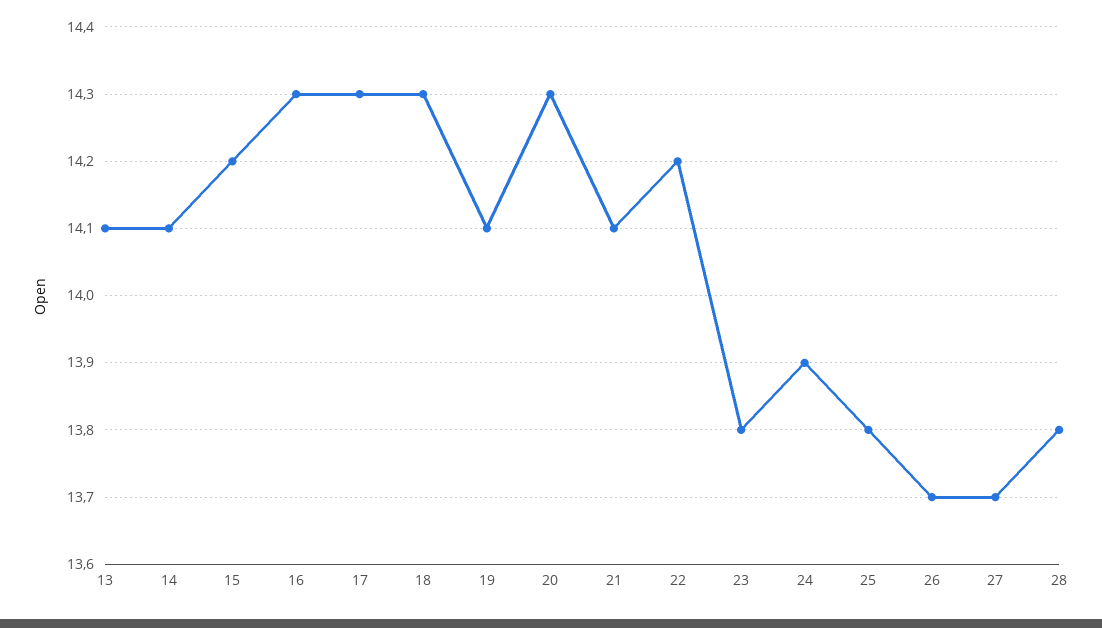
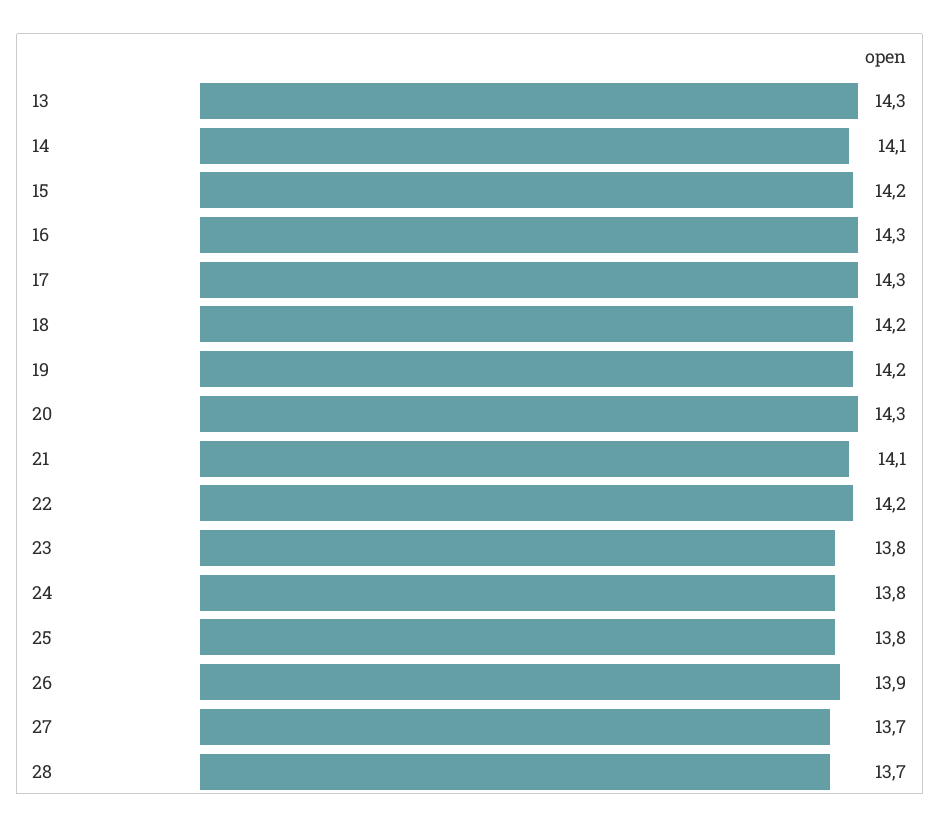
13: 14.1 -> 14.3
18: 14.3 -> 14.2
19: 14.1 -> 14.2
24: 13.9 -> 13.8
26: 13.7 -> 13.9
28: 13.8 -> 13.7

